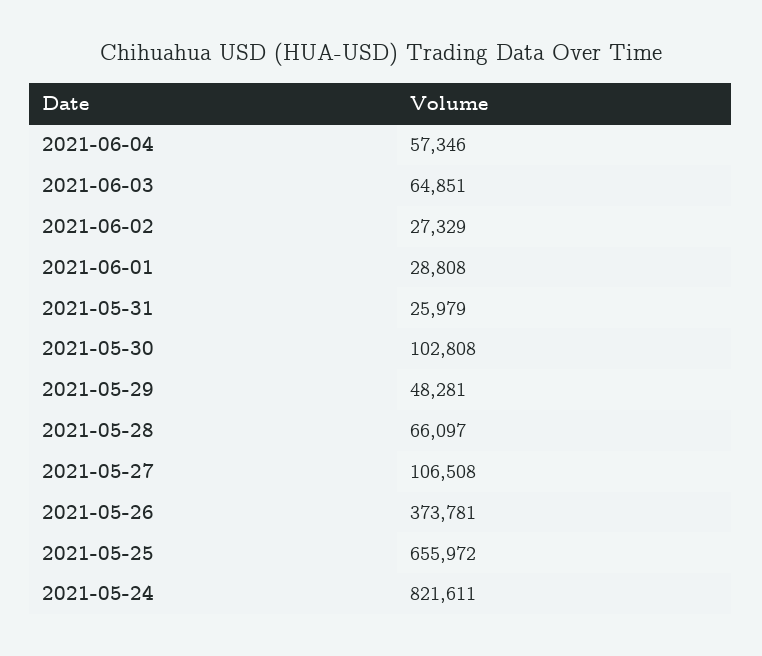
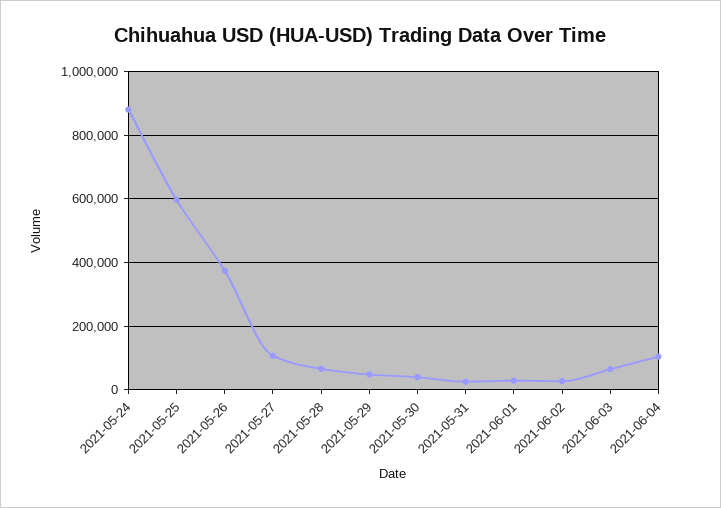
2021-06-04: 57346 -> 100000
2021-05-30: 102808 -> 40000
2021-05-25: 655972 -> 600000
2021-05-24: 821611 -> 880000

